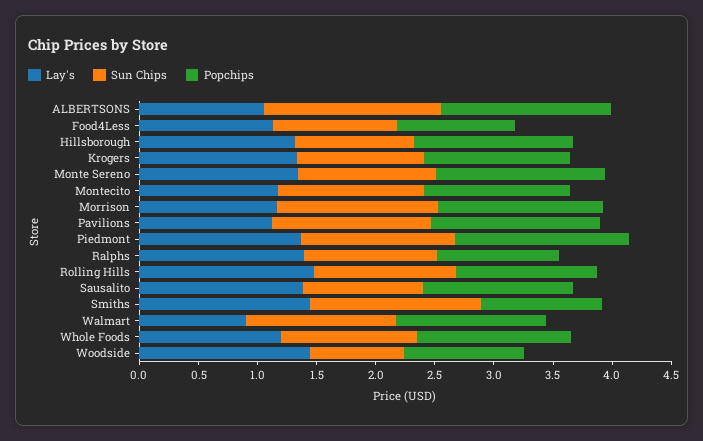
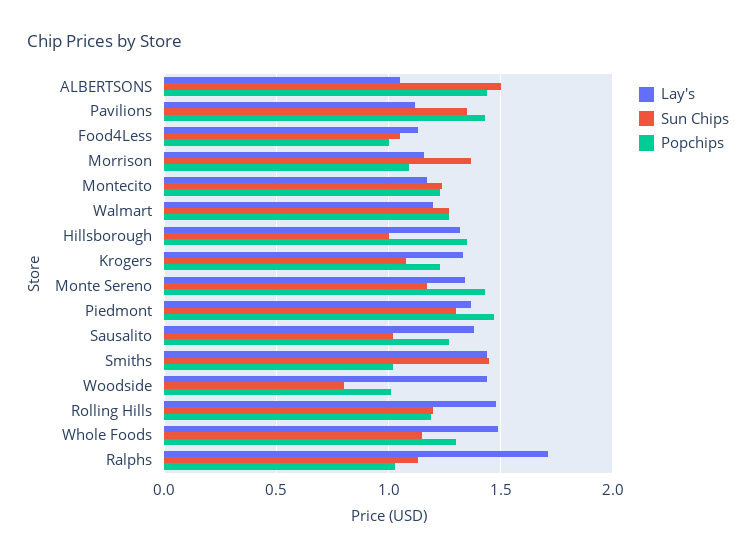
Popchips, Morrison: 1.4 -> 1.1
Lay's, Ralphs: 1.4 -> 1.7
Lay's, Walmart: 0.9 -> 1.2
Lay's, Whole Foods: 1.2 -> 1.5

